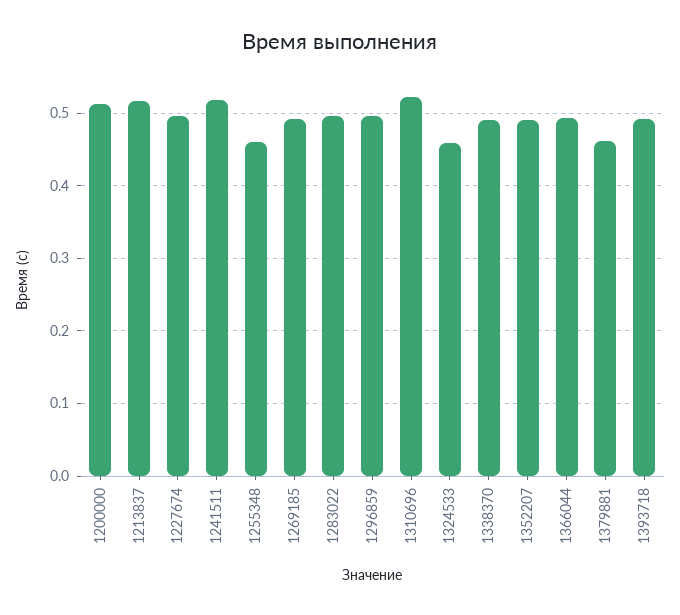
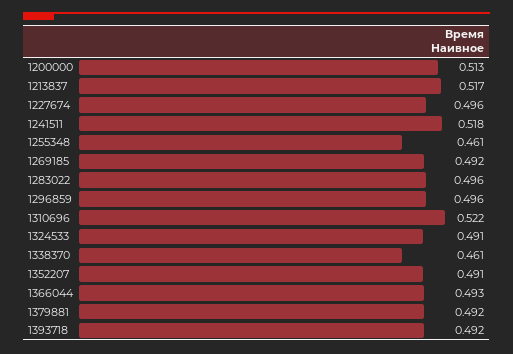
1324533: 0.46 -> 0.491
1338370: 0.49 -> 0.461
1379881: 0.46 -> 0.492

